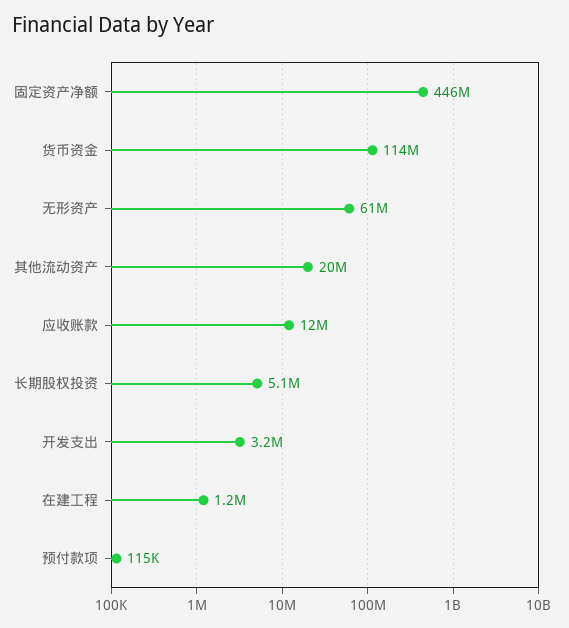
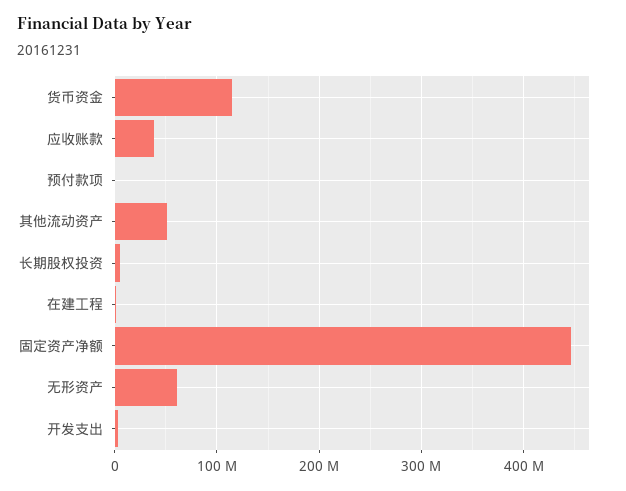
其他流动资产: 20000000 -> 50000000
应收账款: 12000000 -> 40000000

